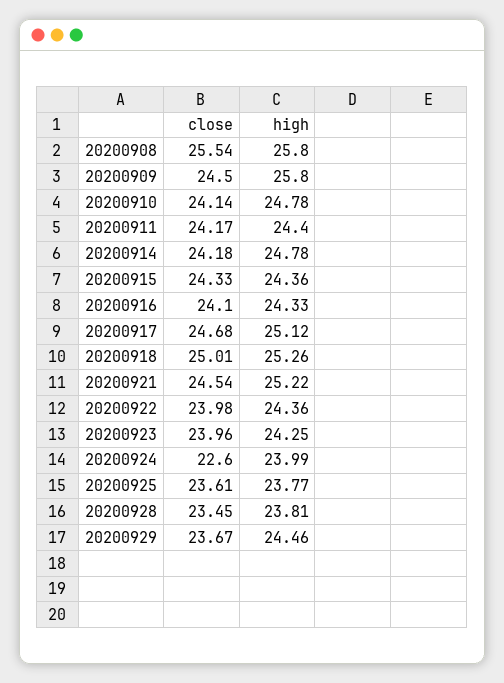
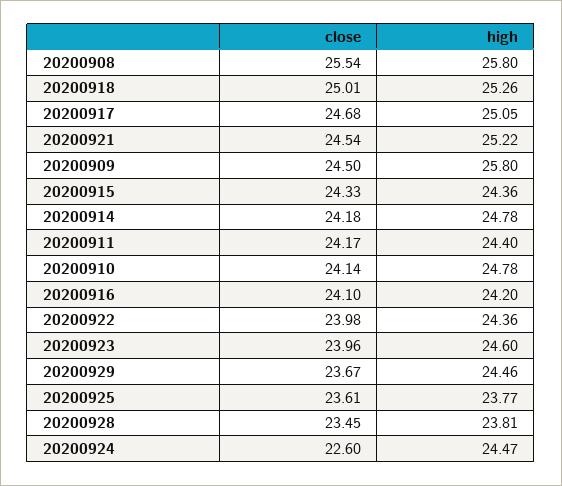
high, 20200916: 24.33 -> 24.2
high, 20200917: 25.12 -> 25.05
high, 20200923: 24.25 -> 24.6
high, 20200924: 23.99 -> 24.47

